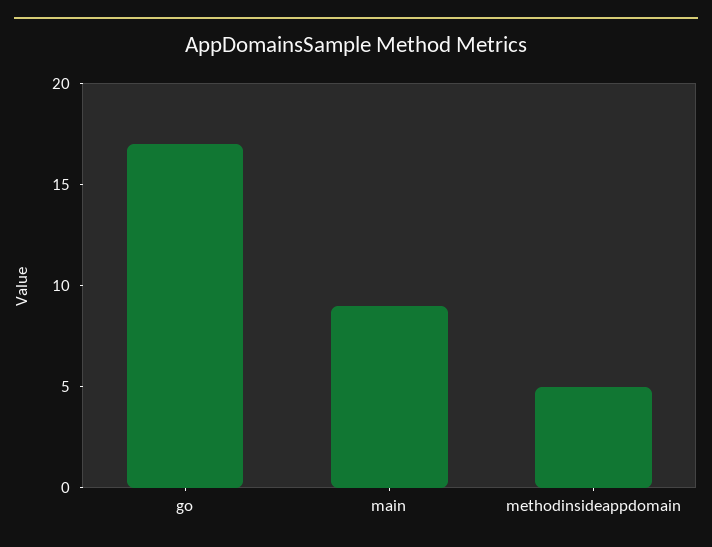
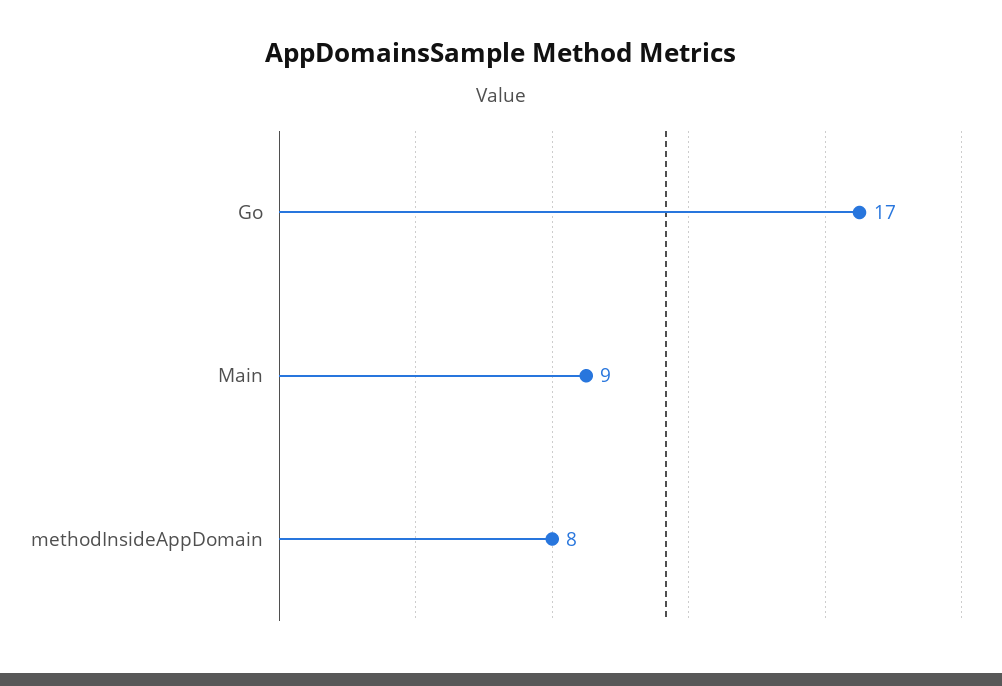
methodinsideappdomain: 5 -> 8

